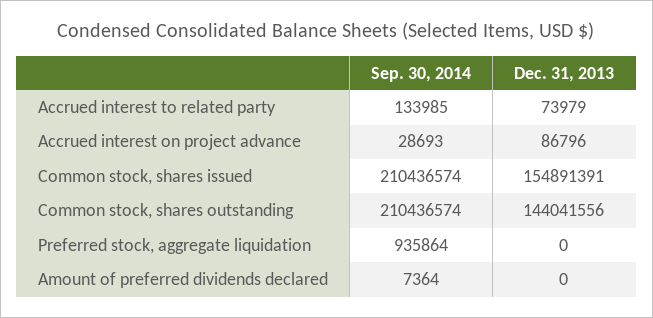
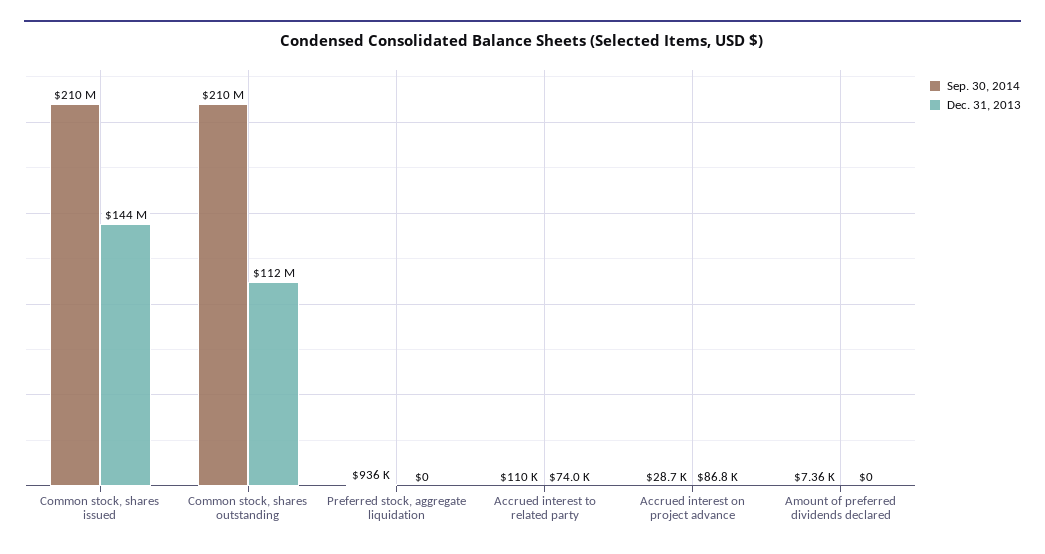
Sep. 30, 2014, Accrued interest to related party: 133985 -> 110000
Dec. 31, 2013, Common stock, shares issued: 154891391 -> 144000000
Dec. 31, 2013, Common stock, shares outstanding: 144041556 -> 112000000

